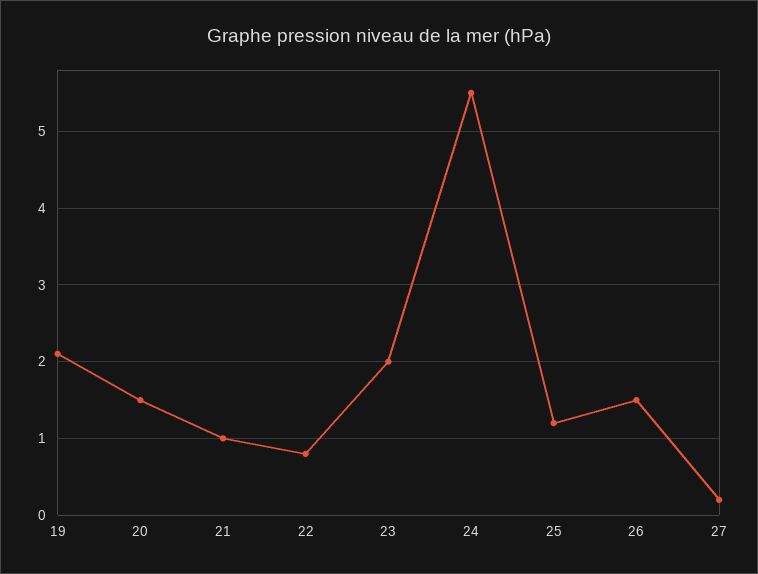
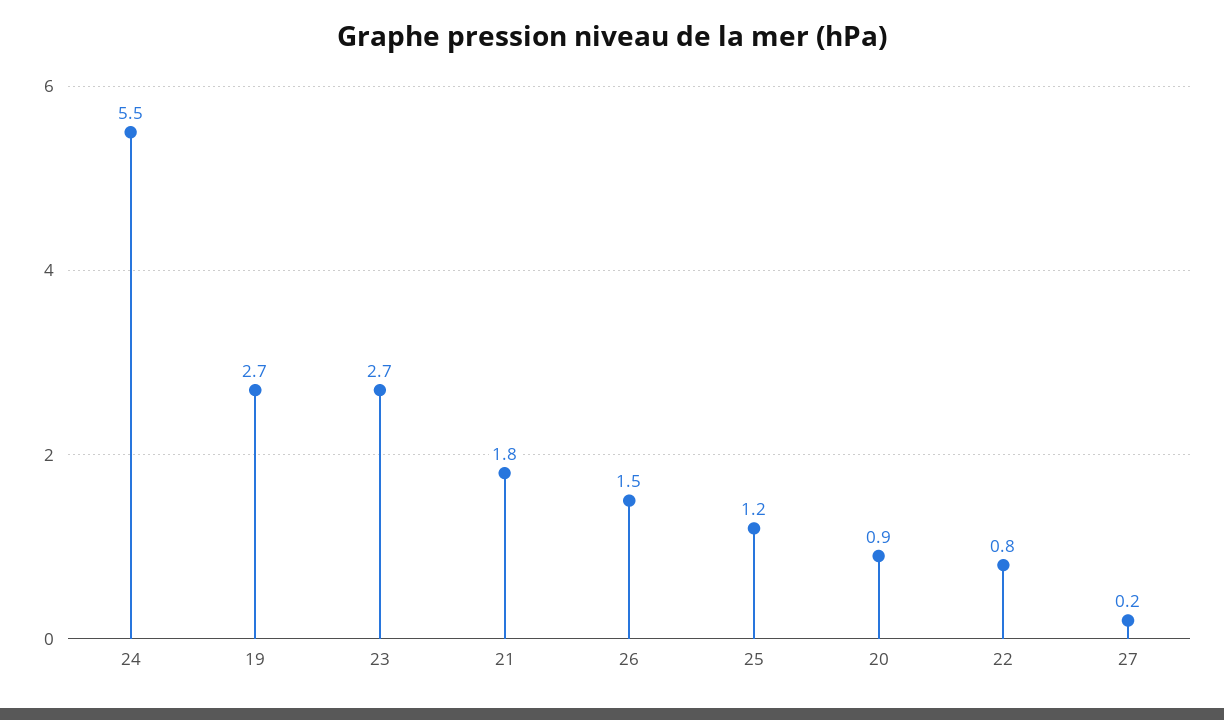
19: 2.1 -> 2.7
20: 1.5 -> 0.9
21: 1 -> 1.8
23: 2 -> 2.7

